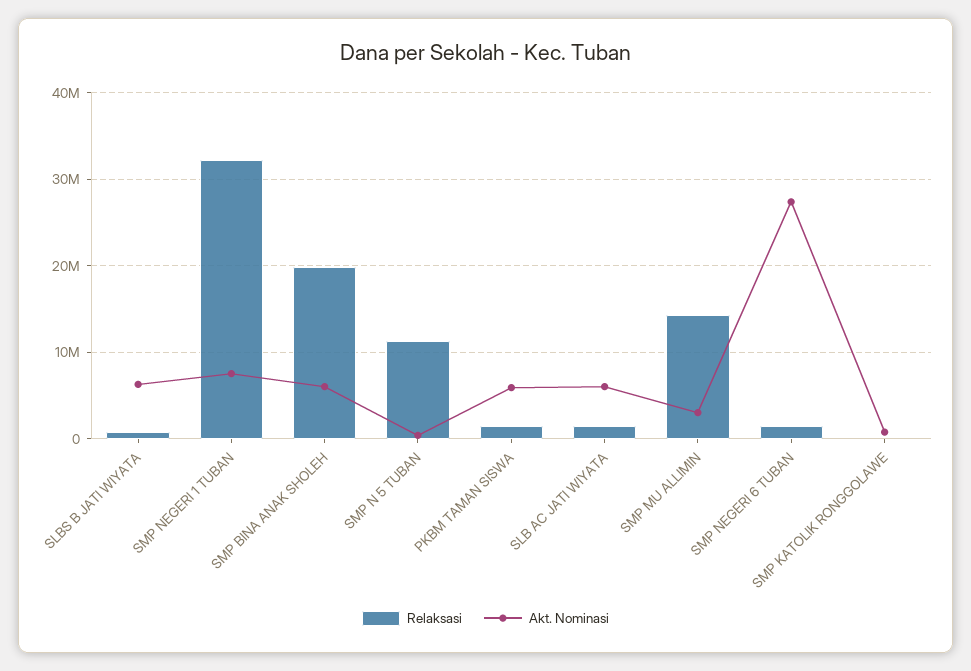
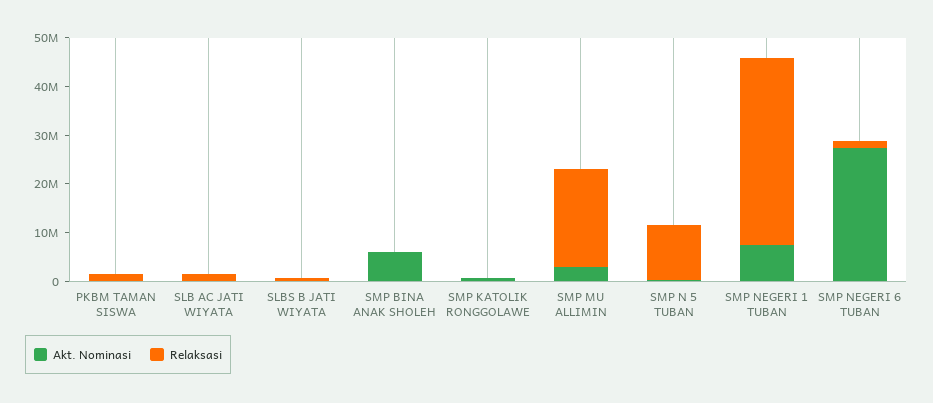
Akt. Nominasi, SLBS B JATI WIYATA: 6000000 -> 0
Relaksasi, SMP NEGERI 1 TUBAN: 32000000 -> 38000000
Relaksasi, SMP BINA ANAK SHOLEH: 20000000 -> 0
Akt. Nominasi, PKBM TAMAN SISWA: 6000000 -> 0
Akt. Nominasi, SLB AC JATI WIYATA: 6000000 -> 0
Relaksasi, SMP MU ALLIMIN: 14000000 -> 20000000

